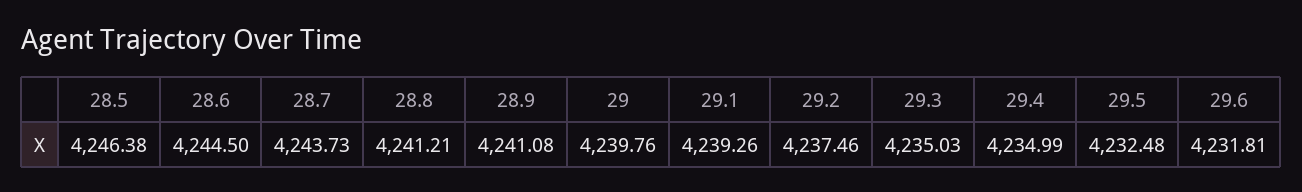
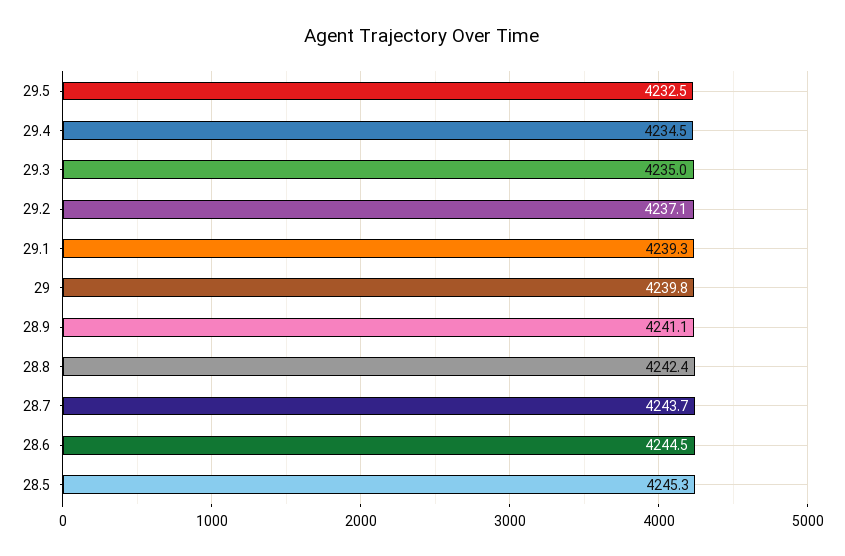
28.5: 4246.38 -> 4245.3
28.8: 4241.21 -> 4242.4
29.2: 4237.46 -> 4237.1
29.4: 4234.99 -> 4234.5
29.6: 4231.81 -> none

